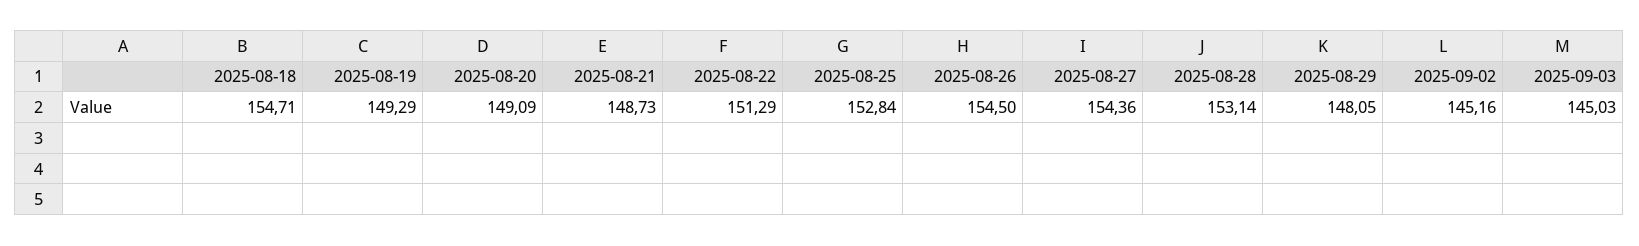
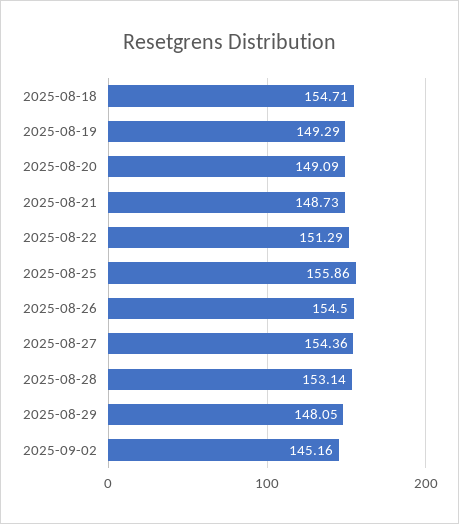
2025-08-25: 152.84 -> 155.86
2025-09-03: 145.03 -> none

